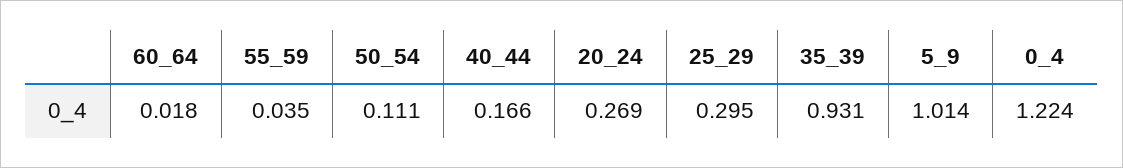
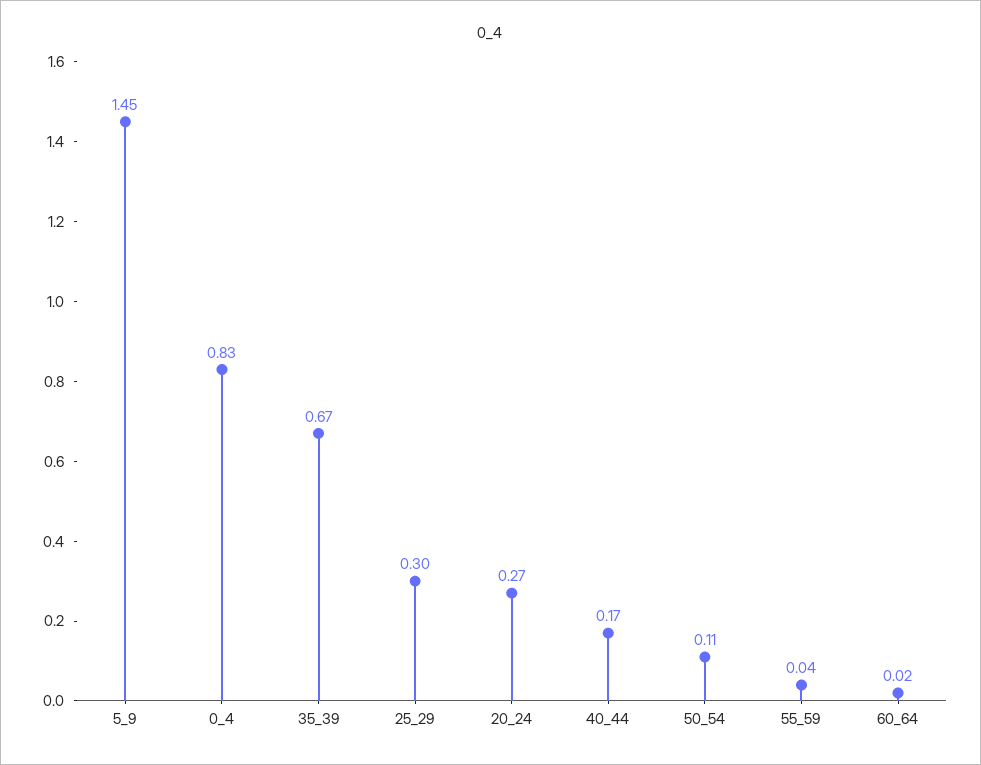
35_39: 0.931 -> 0.67
5_9: 1.014 -> 1.45
0_4: 1.224 -> 0.83

